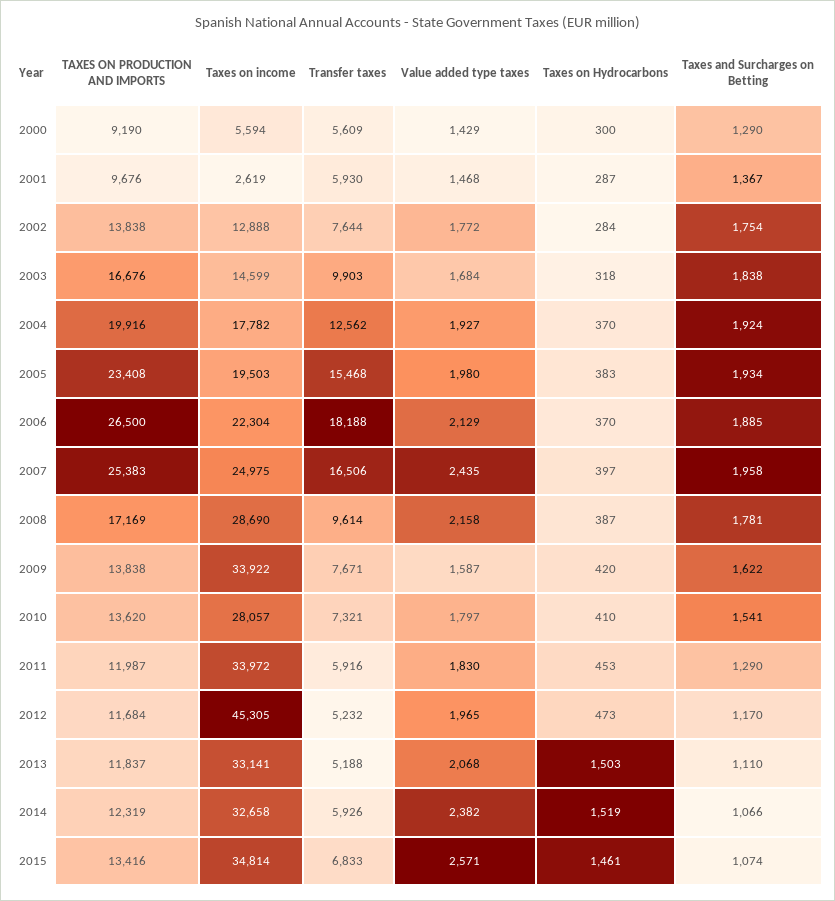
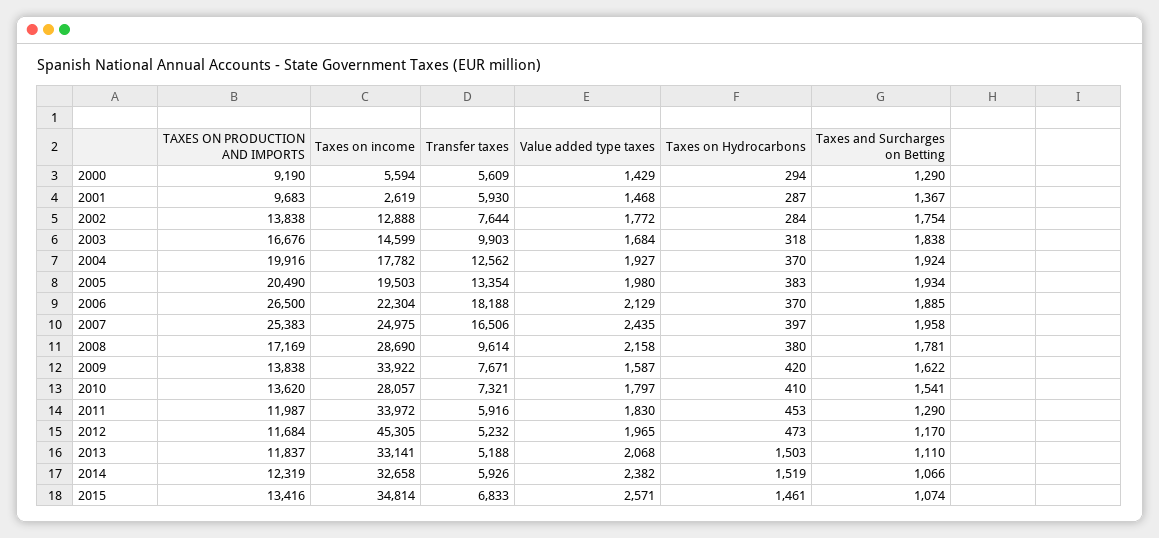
Taxes on Hydrocarbons, 2000: 300 -> 294
TAXES ON PRODUCTION AND IMPORTS, 2001: 9676 -> 9683
TAXES ON PRODUCTION AND IMPORTS, 2005: 23408 -> 20490
Transfer taxes, 2005: 15468 -> 13354
Taxes on Hydrocarbons, 2008: 387 -> 380

